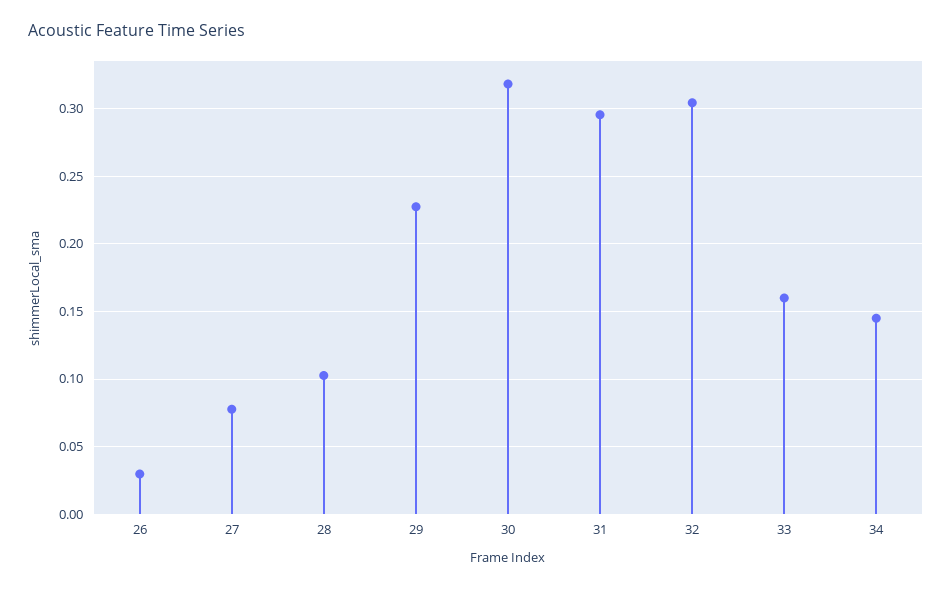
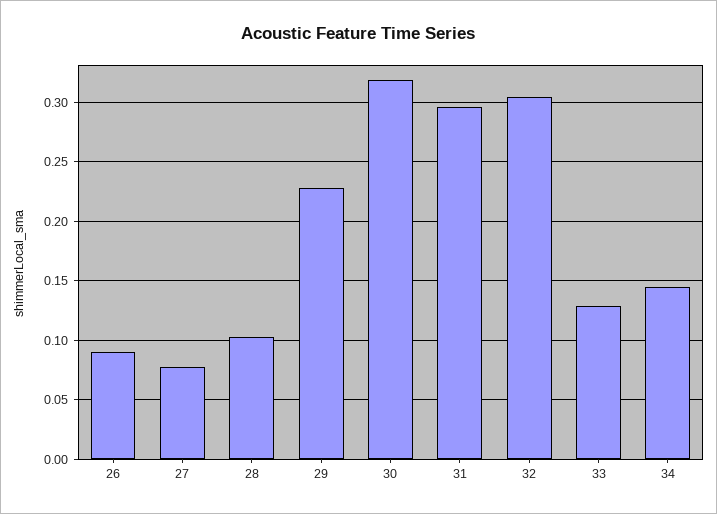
26: 0.03 -> 0.09
33: 0.16 -> 0.13

